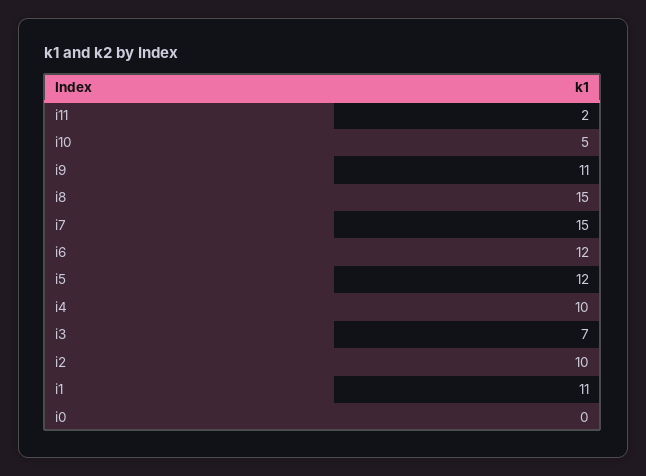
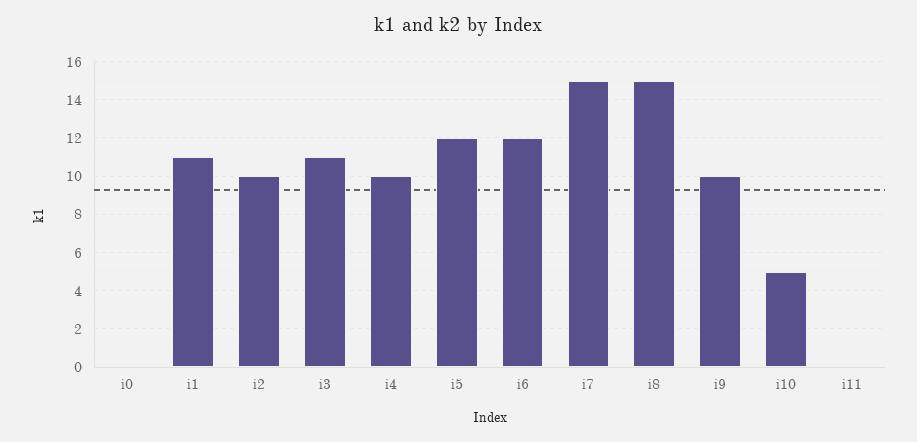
i11: 2 -> 0
i9: 11 -> 10
i3: 7 -> 11

